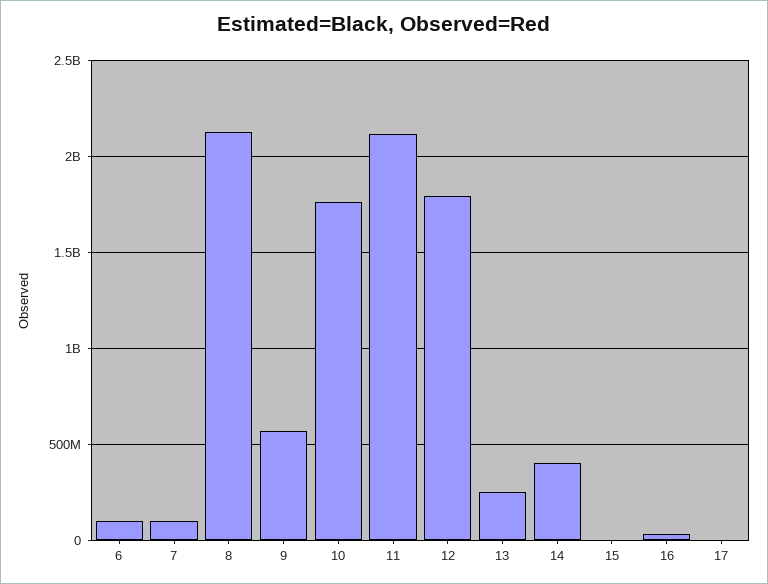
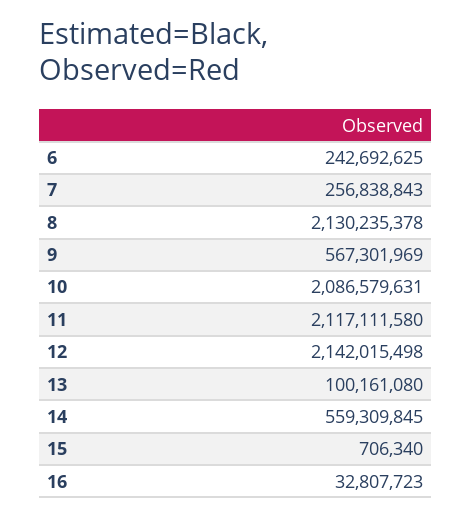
6: 100000000 -> 242692625
7: 100000000 -> 256838843
10: 1750000000 -> 2086579631
12: 1800000000 -> 2142015498
13: 250000000 -> 100161080
14: 400000000 -> 559309845
17: 0 -> none

